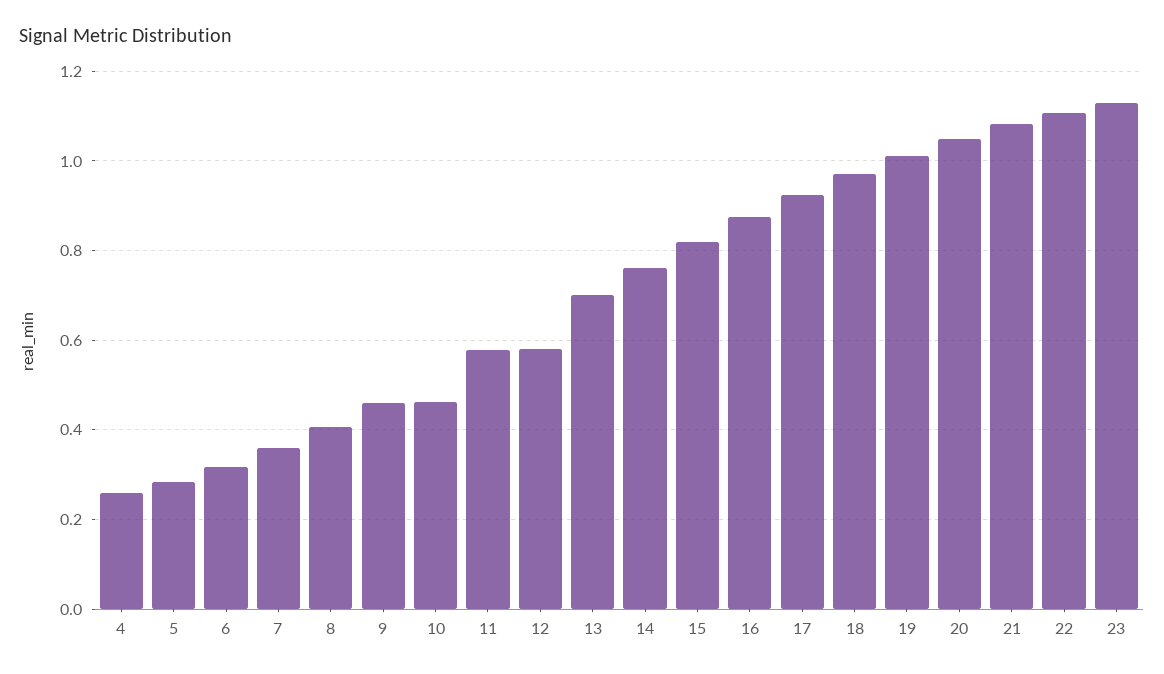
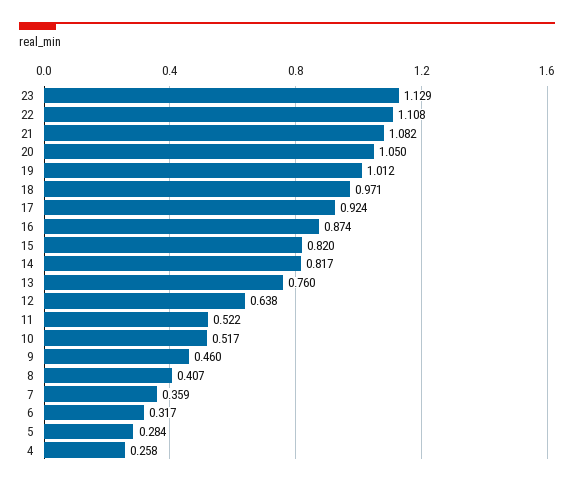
10: 0.46 -> 0.517
11: 0.58 -> 0.522
12: 0.58 -> 0.638
13: 0.7 -> 0.76
14: 0.76 -> 0.817

